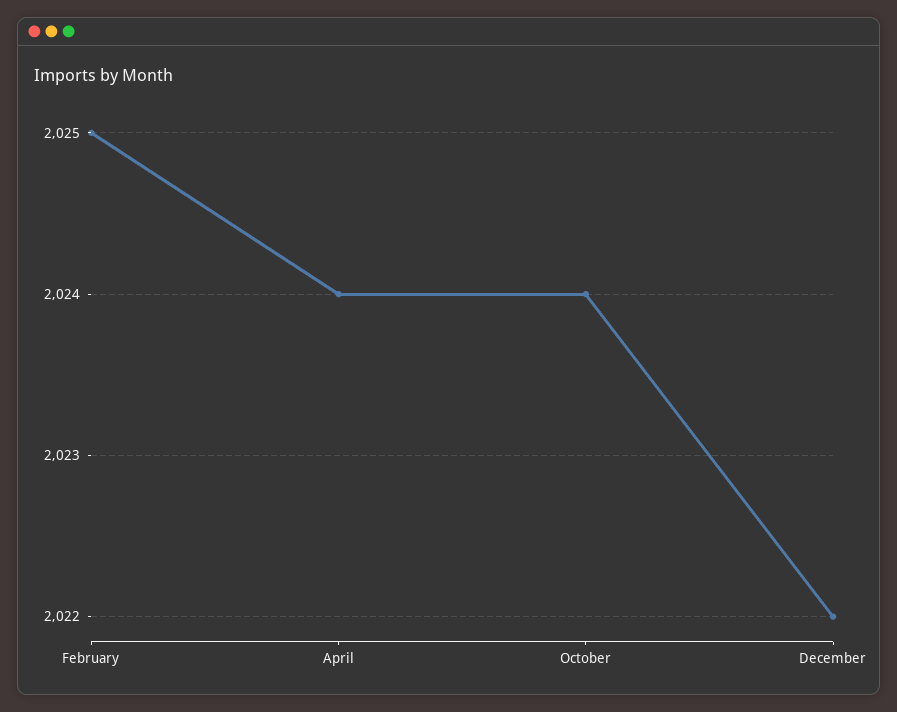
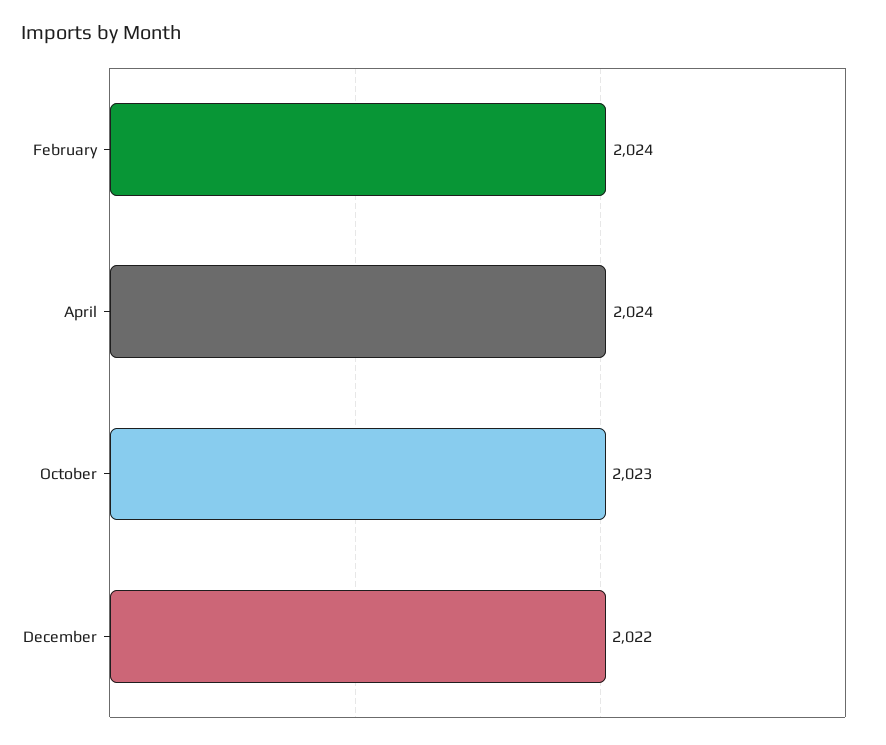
February: 2025 -> 2024
October: 2024 -> 2023

